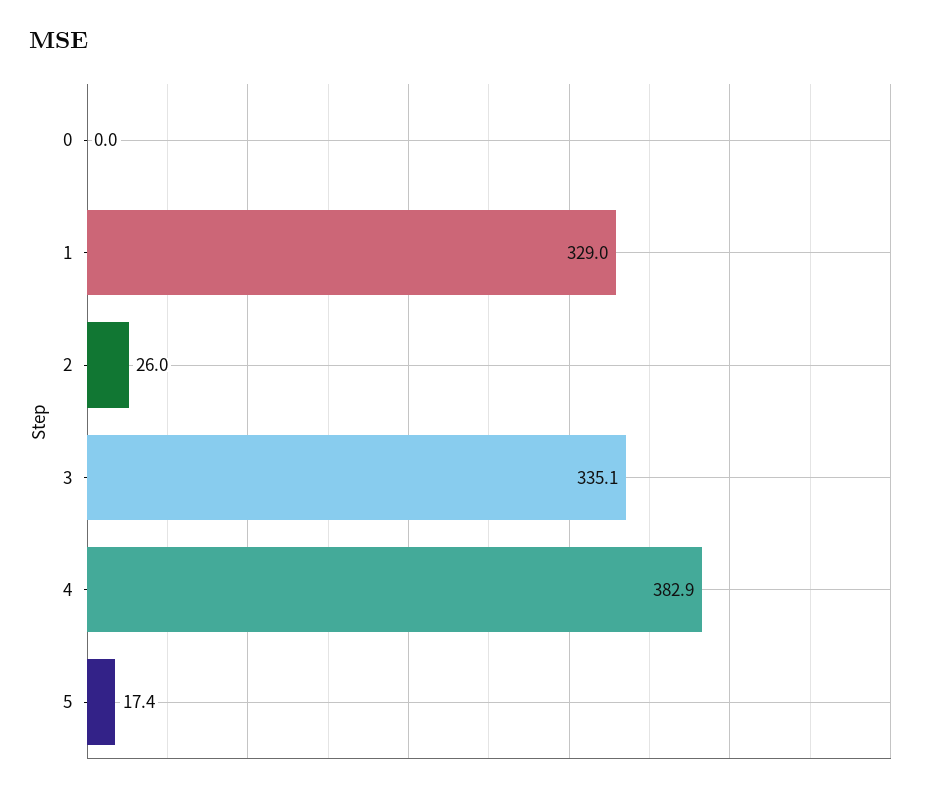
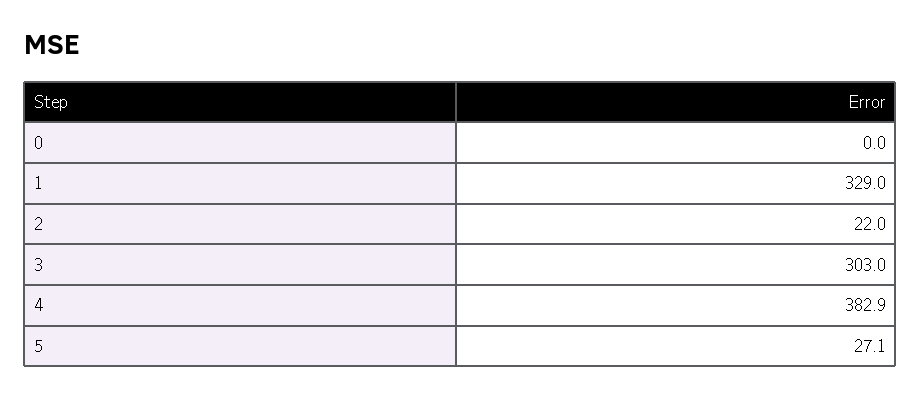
2: 26 -> 22
3: 335.1 -> 303
5: 17.4 -> 27.1

